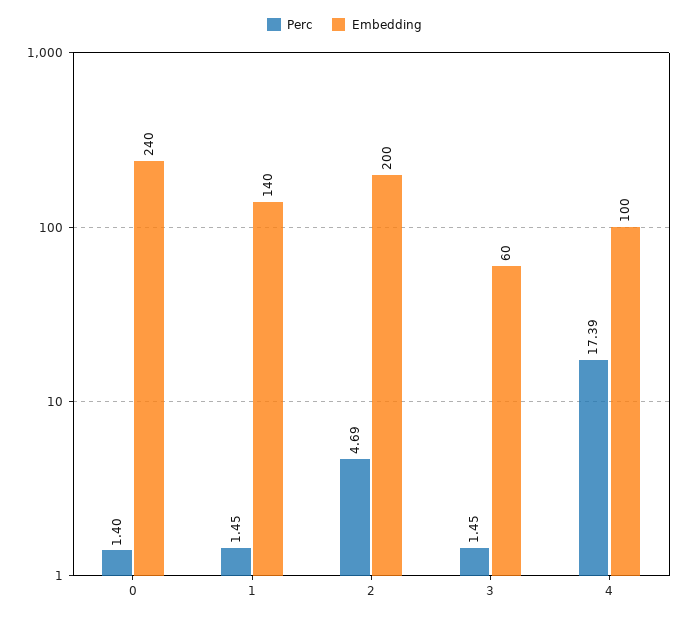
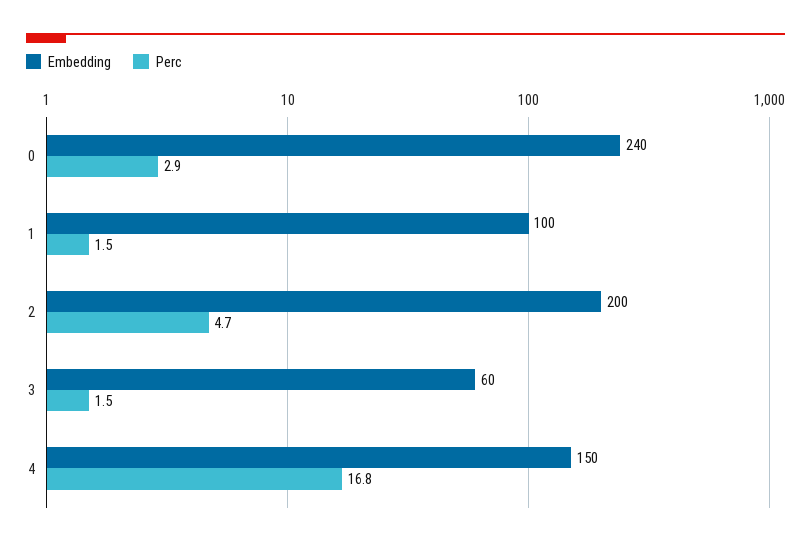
Perc, 0: 1.4 -> 2.9
Embedding, 1: 140 -> 100
Perc, 4: 17.39 -> 16.8
Embedding, 4: 100 -> 150

